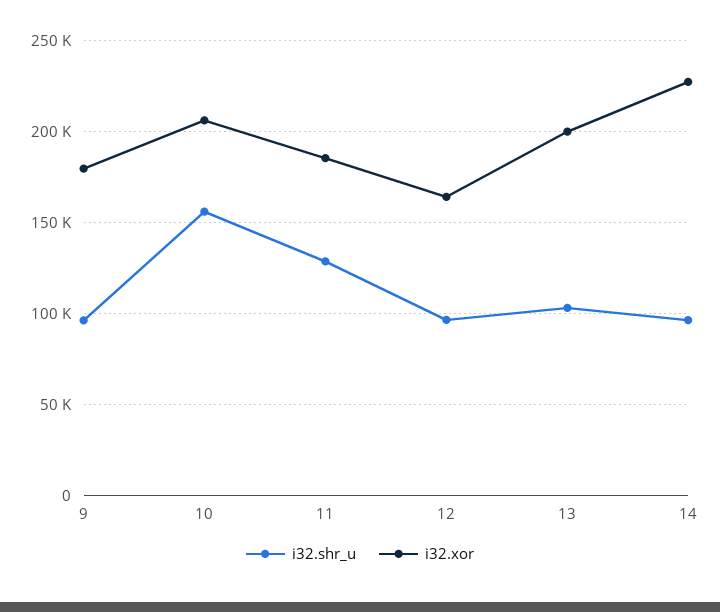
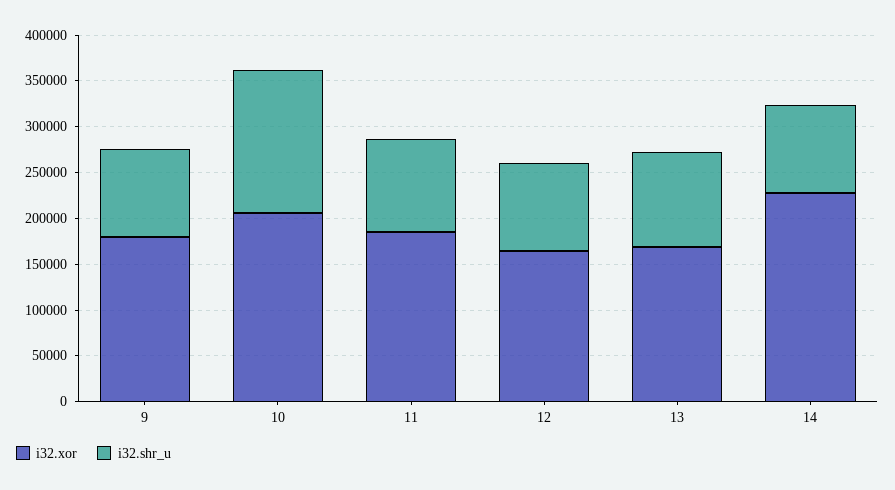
i32.shr_u, 11: 130000 -> 100000
i32.xor, 13: 200000 -> 170000

